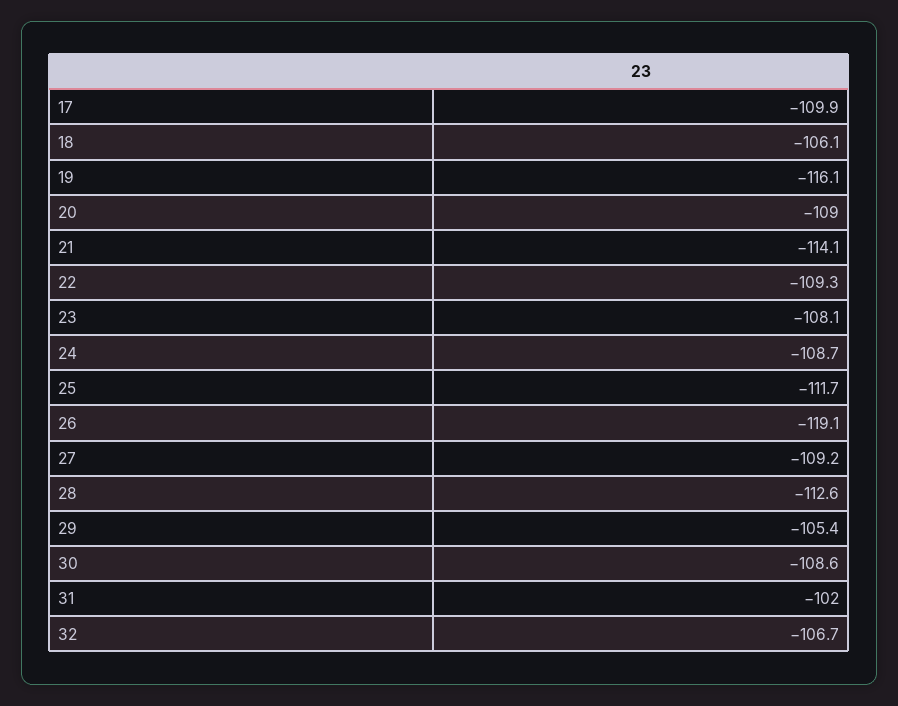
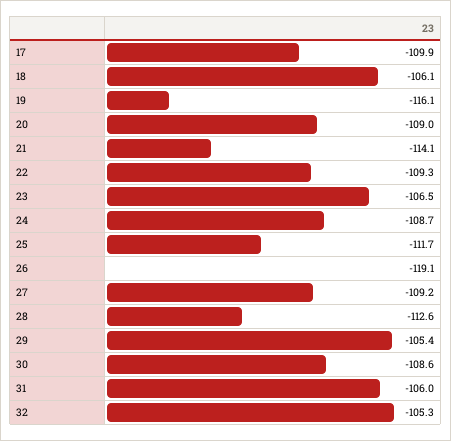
23: -108.1 -> -106.5
31: -102 -> -106
32: -106.7 -> -105.3

